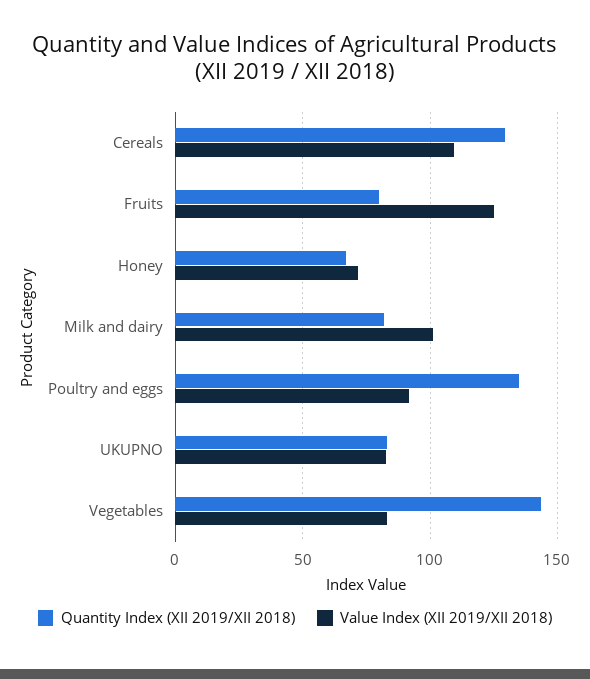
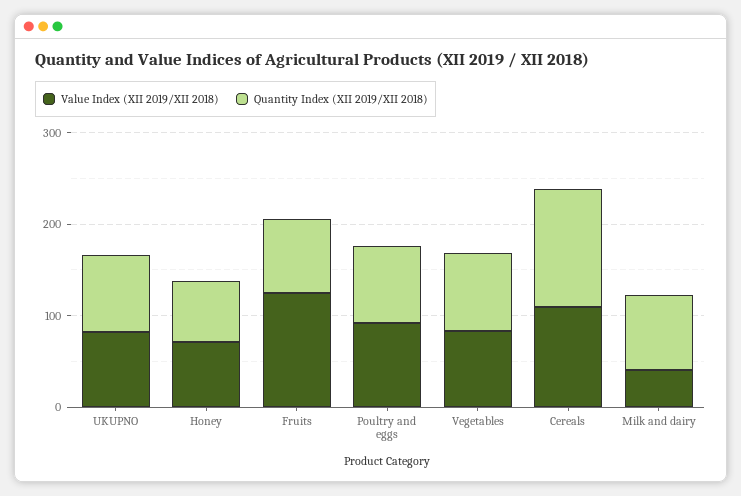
Value Index (XII 2019/XII 2018), Milk and dairy: 100 -> 40
Quantity Index (XII 2019/XII 2018), Poultry and eggs: 135 -> 80
Quantity Index (XII 2019/XII 2018), Vegetables: 145 -> 80

